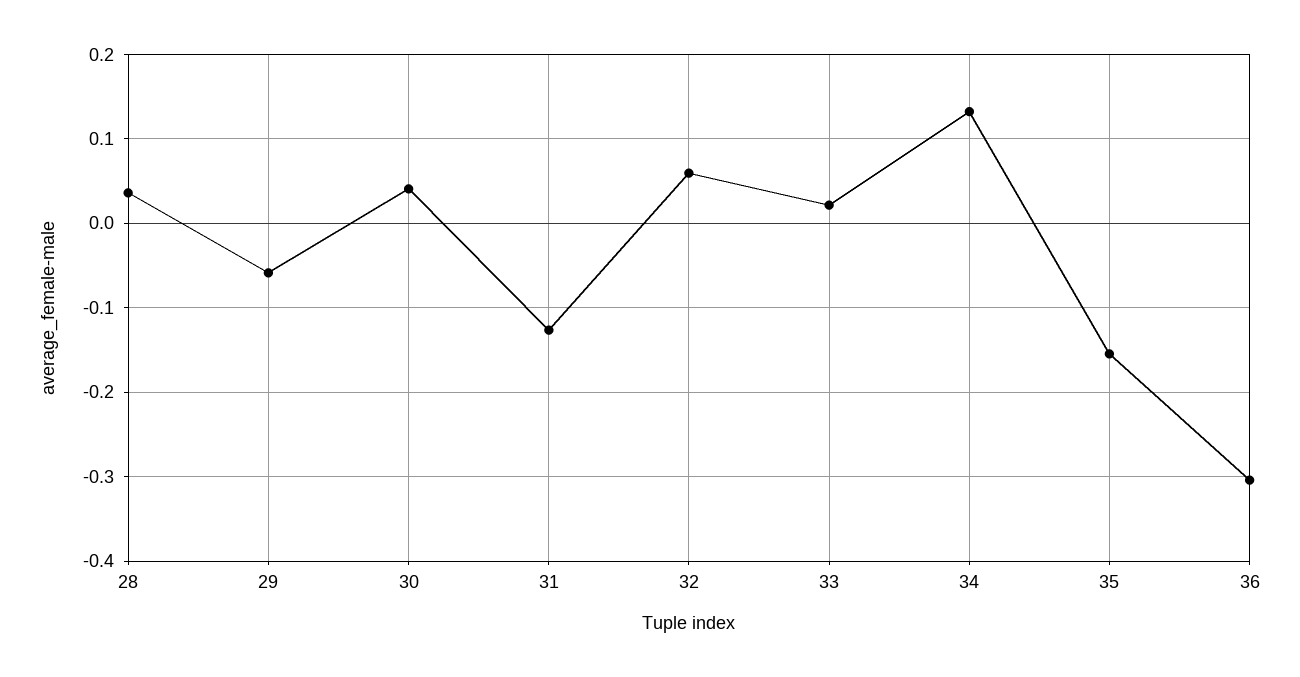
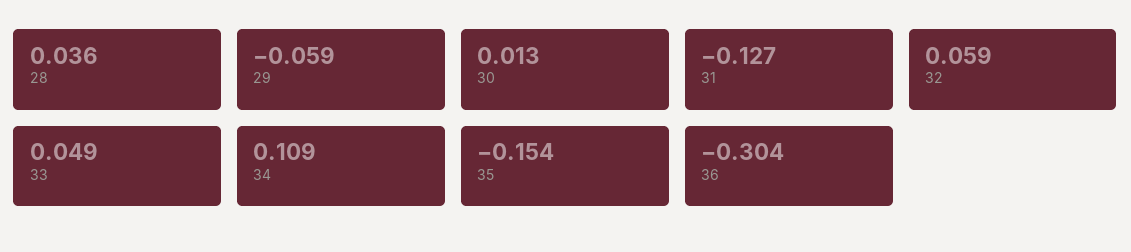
30: 0.04 -> 0.013
33: 0.02 -> 0.049
34: 0.13 -> 0.109

